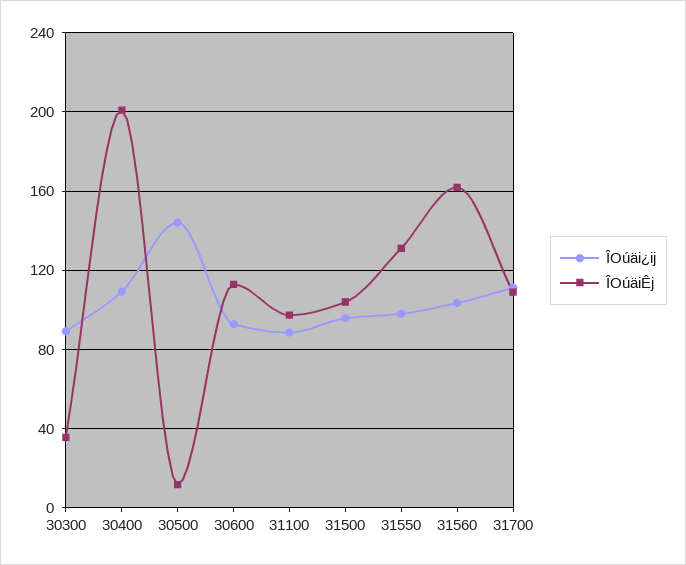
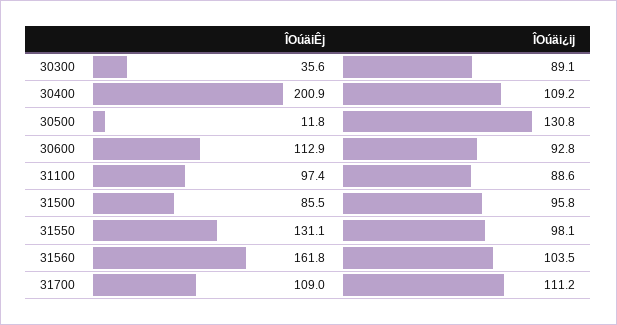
ÎOúäi¿ij, 30500: 145 -> 130.8
ÎOúäiÊj, 31500: 105 -> 85.5

